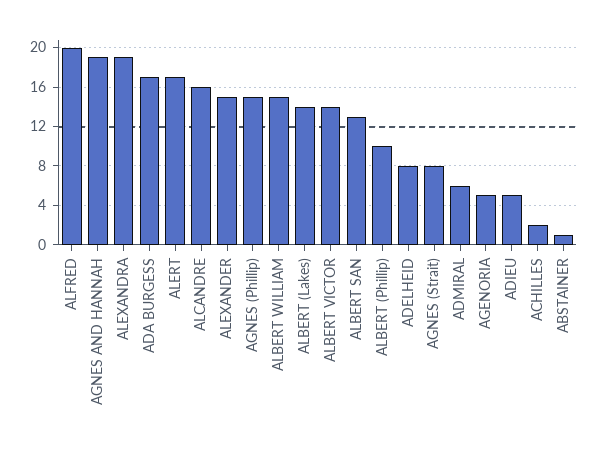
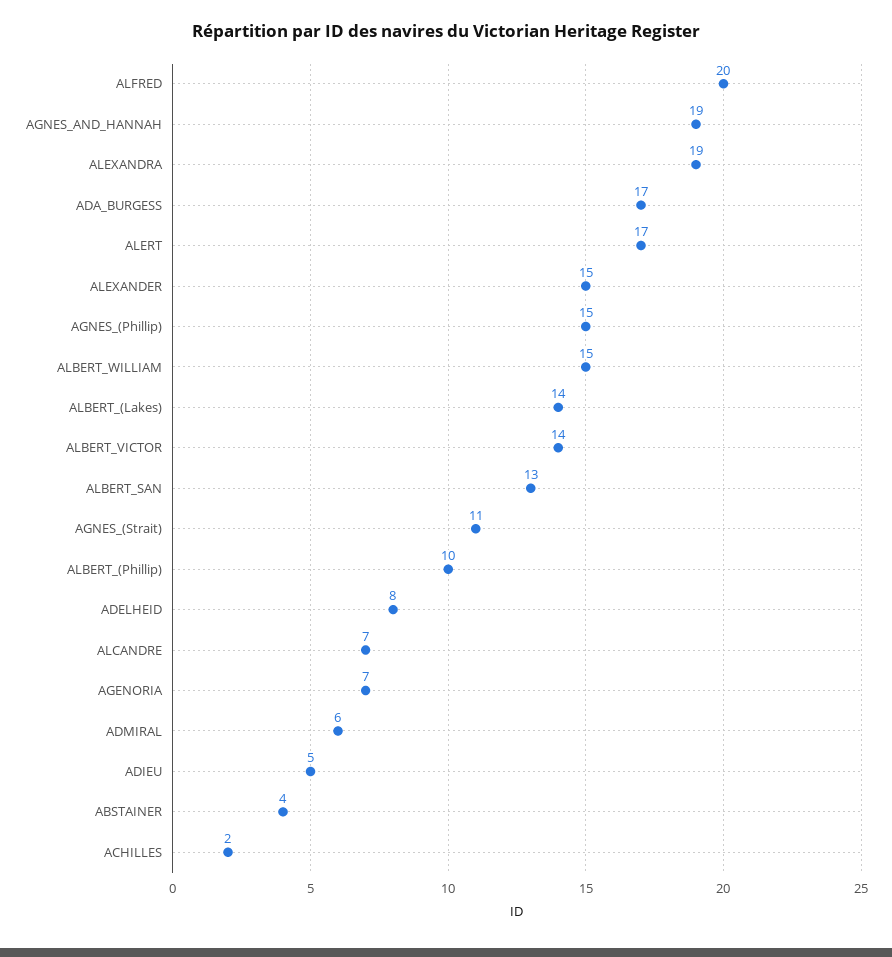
ALCANDRE: 16 -> 7
AGNES (Strait): 8 -> 11
AGENORIA: 5 -> 7
ABSTAINER: 1 -> 4

